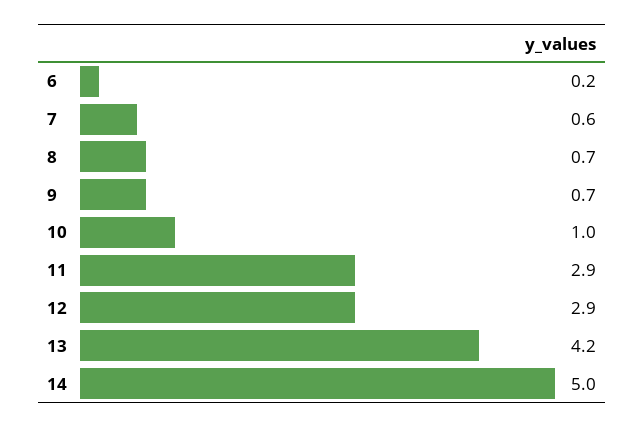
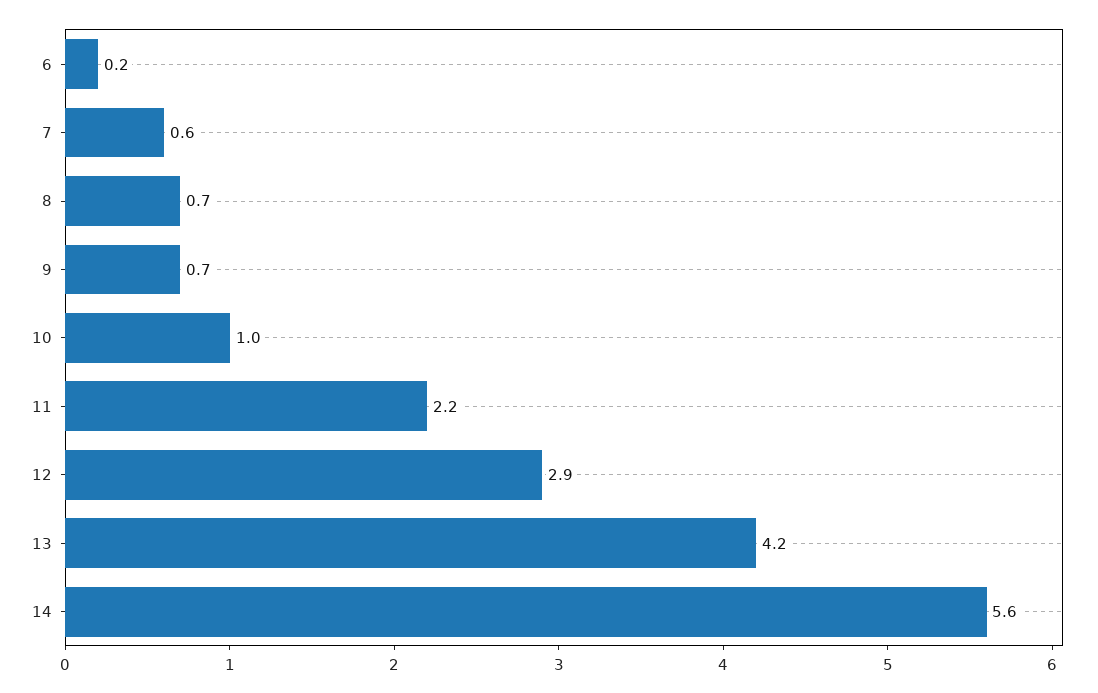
11: 2.9 -> 2.2
14: 5 -> 5.6

